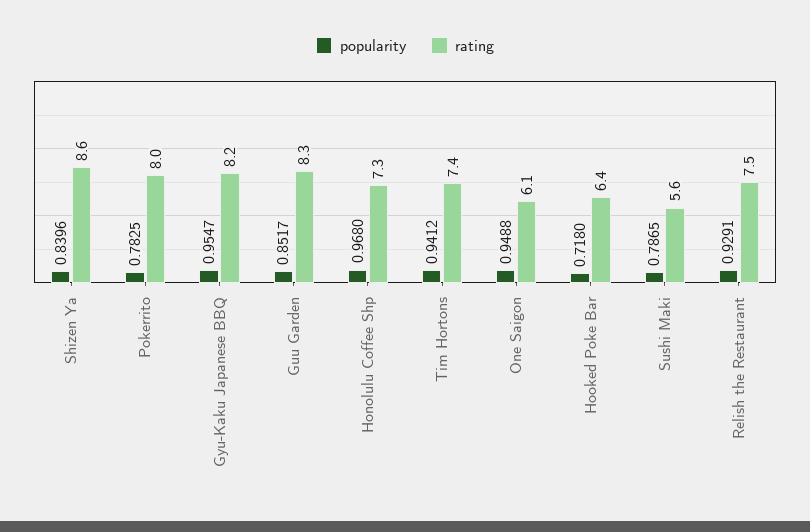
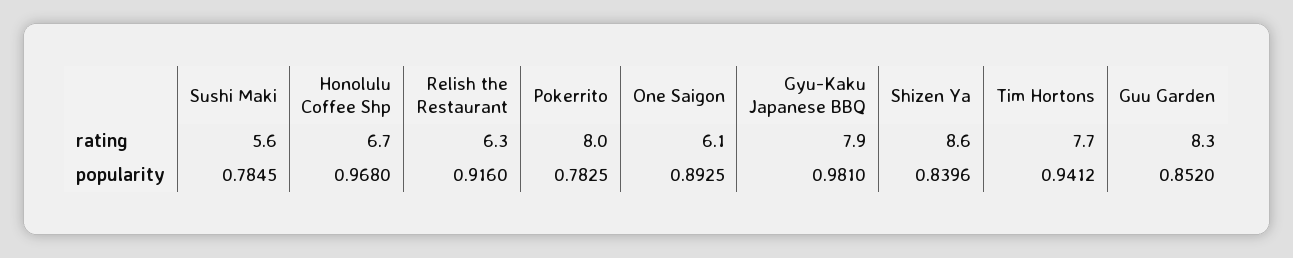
popularity, Gyu-Kaku Japanese BBQ: 0.9547 -> 0.981
rating, Gyu-Kaku Japanese BBQ: 8.2 -> 7.9
popularity, Guu Garden: 0.8517 -> 0.852
rating, Honolulu Coffee Shp: 7.3 -> 6.7
rating, Tim Hortons: 7.4 -> 7.7
popularity, One Saigon: 0.9488 -> 0.8925
popularity, Hooked Poke Bar: 0.718 -> none
rating, Hooked Poke Bar: 6.4 -> none
popularity, Sushi Maki: 0.7865 -> 0.7845
popularity, Relish the Restaurant: 0.9291 -> 0.916
rating, Relish the Restaurant: 7.5 -> 6.3

